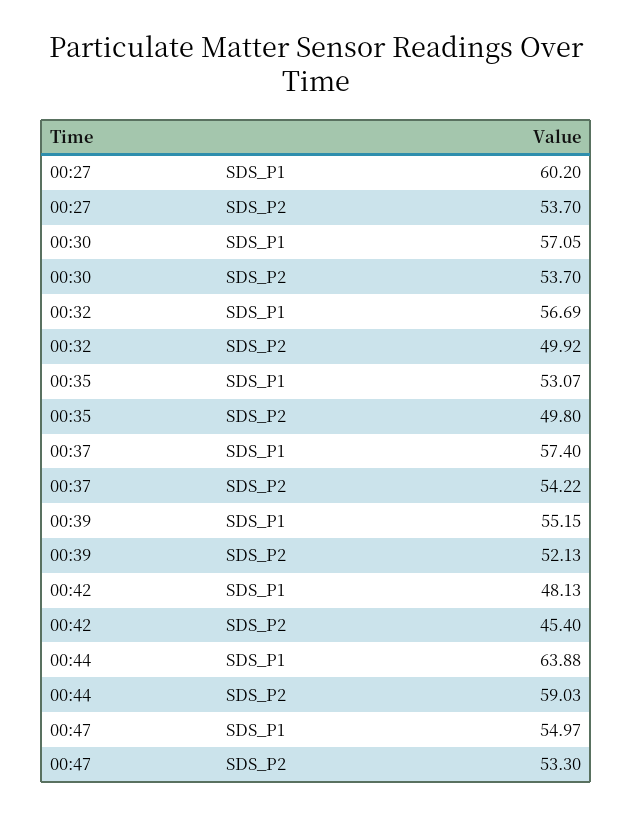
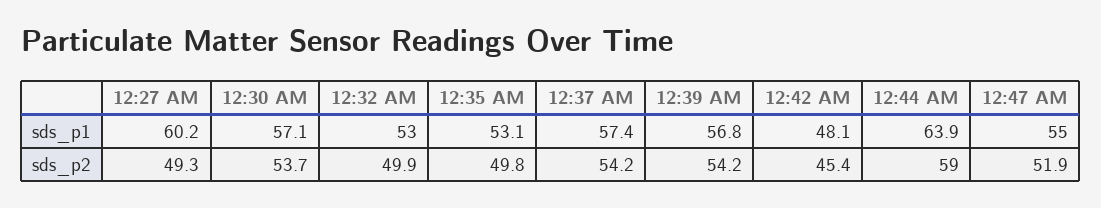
00:27, SDS_P2: 53.7 -> 49.3
00:32, SDS_P1: 56.69 -> 53
00:39, SDS_P1: 55.15 -> 56.8
00:39, SDS_P2: 52.13 -> 54.2
00:47, SDS_P2: 53.3 -> 51.9

